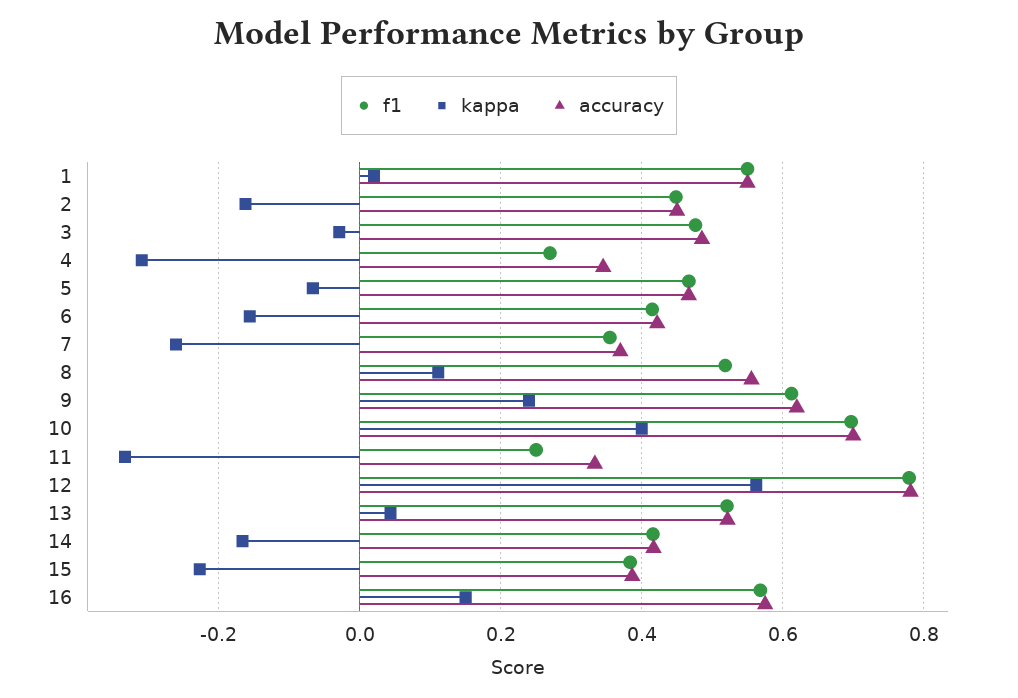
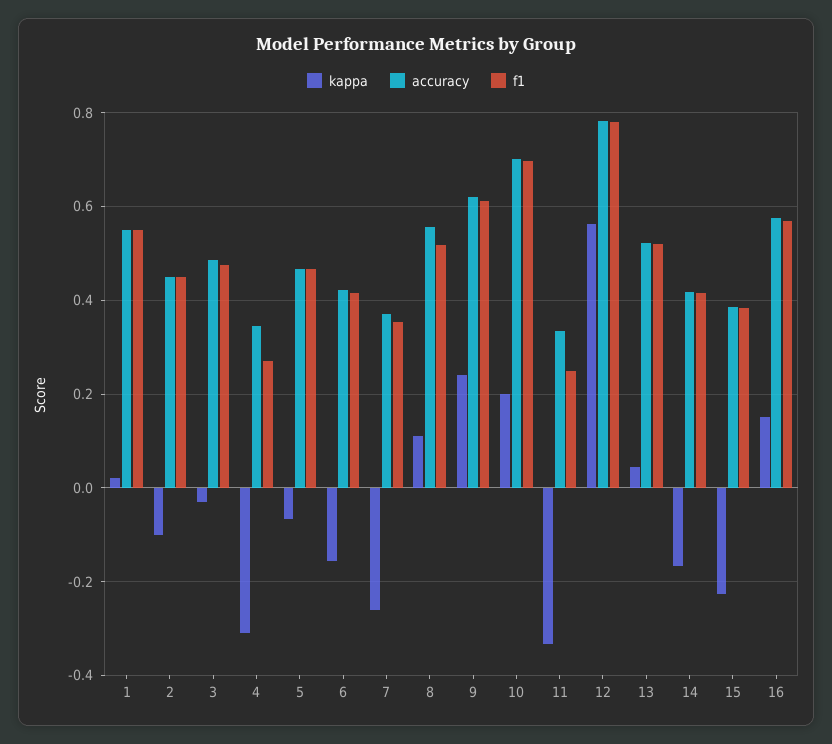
kappa, 2: -0.16 -> -0.1
kappa, 10: 0.4 -> 0.2

